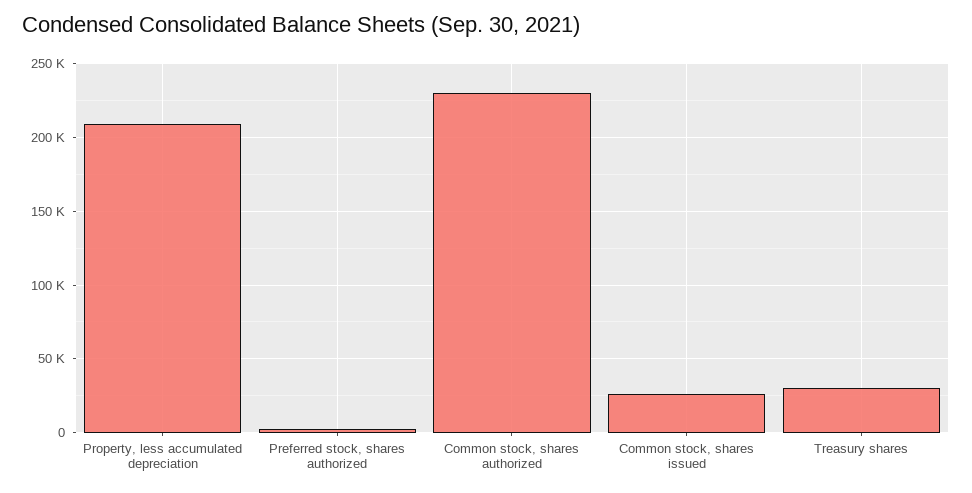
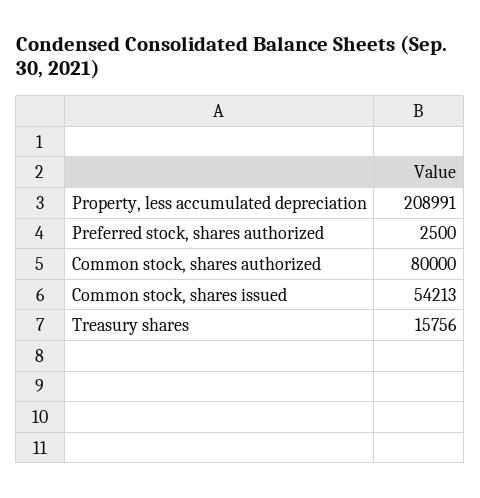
Common stock, shares authorized: 230000 -> 80000
Common stock, shares issued: 25000 -> 54213
Treasury shares: 30000 -> 15756

